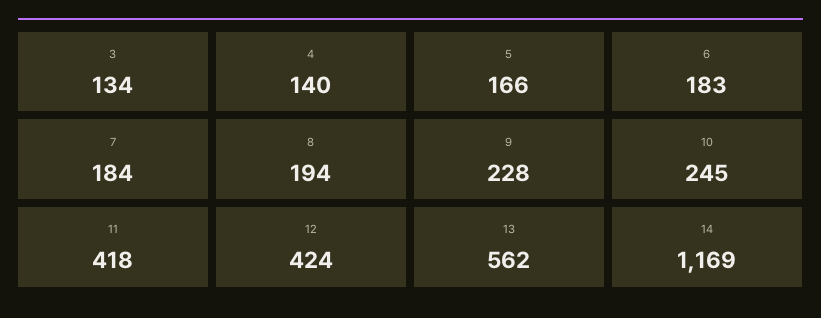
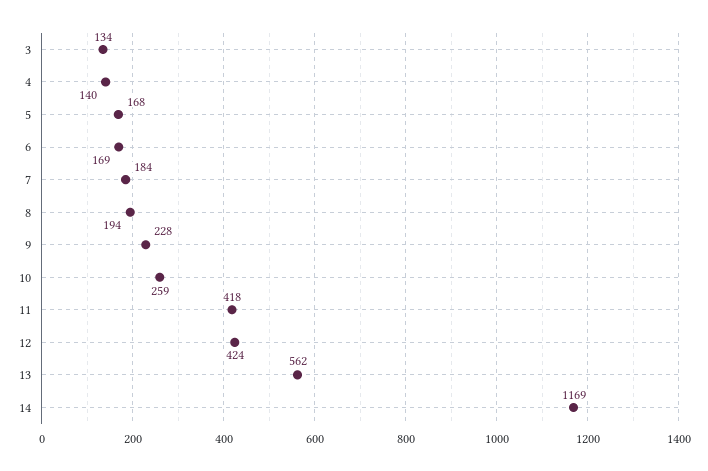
5: 166 -> 168
6: 183 -> 169
10: 245 -> 259

